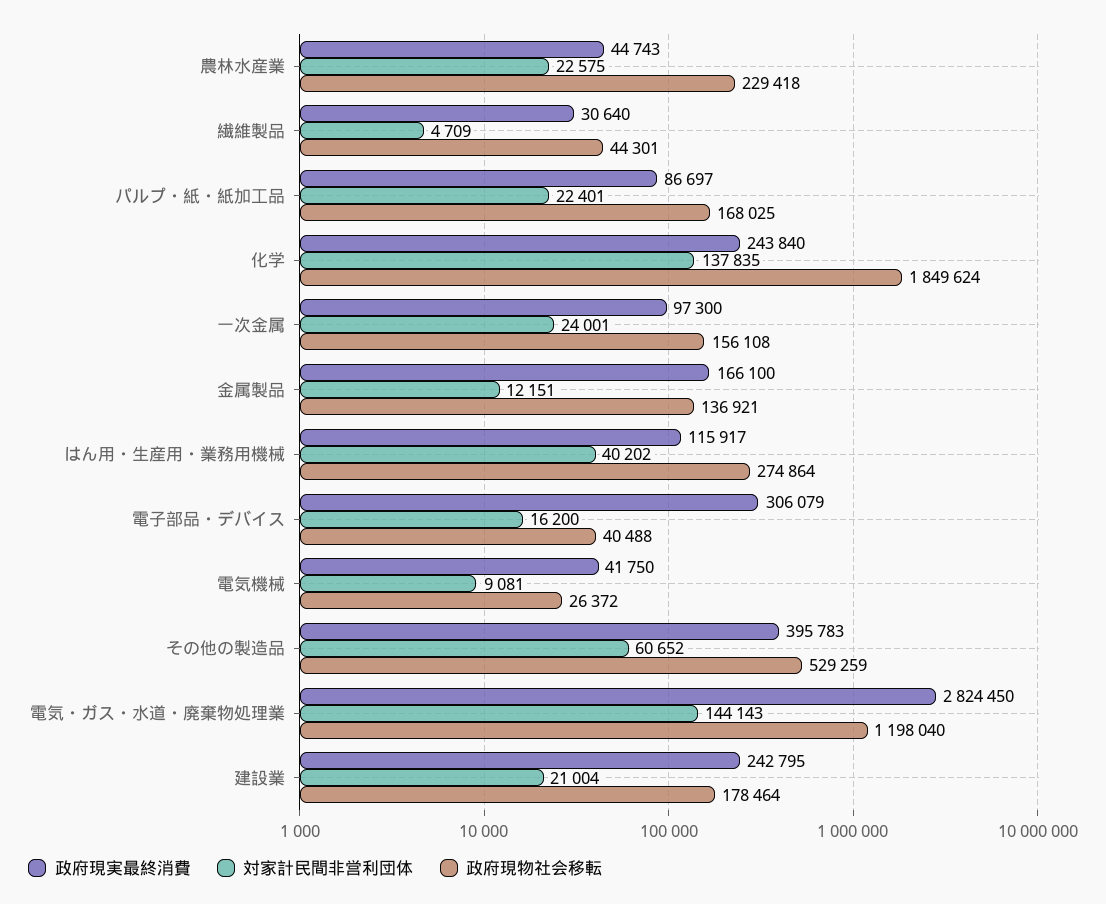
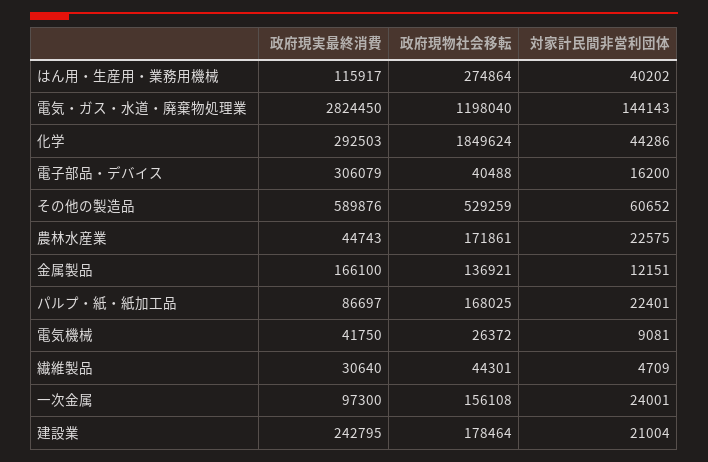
政府現物社会移転, 農林水産業: 229418 -> 171861
政府現実最終消費, 化学: 243840 -> 292503
対家計民間非営利団体, 化学: 137835 -> 44286
政府現実最終消費, その他の製造品: 395783 -> 589876

